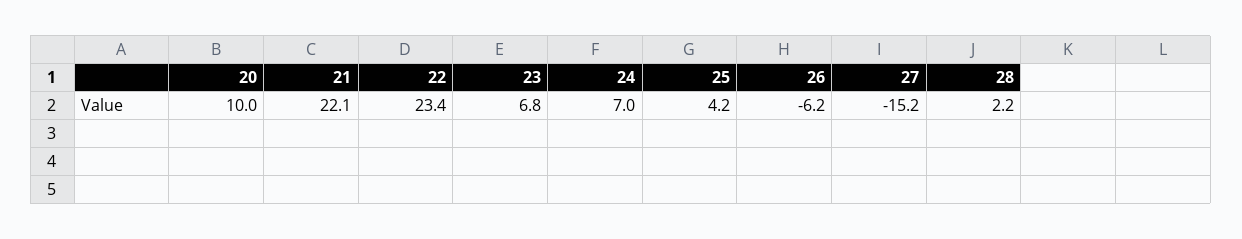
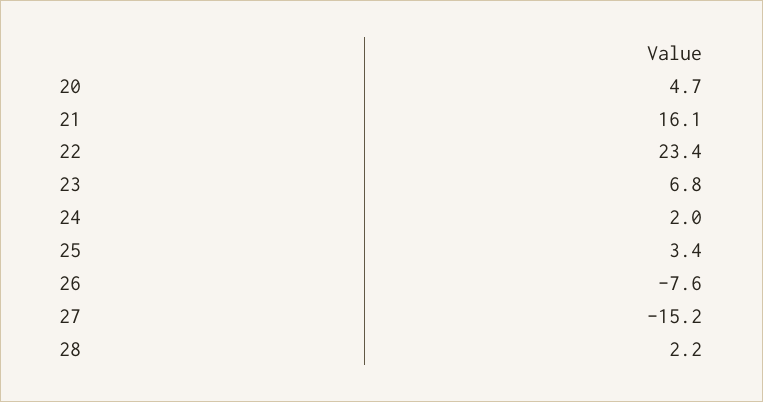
20: 10 -> 4.7
21: 22.1 -> 16.1
24: 7 -> 2
25: 4.2 -> 3.4
26: -6.2 -> -7.6

